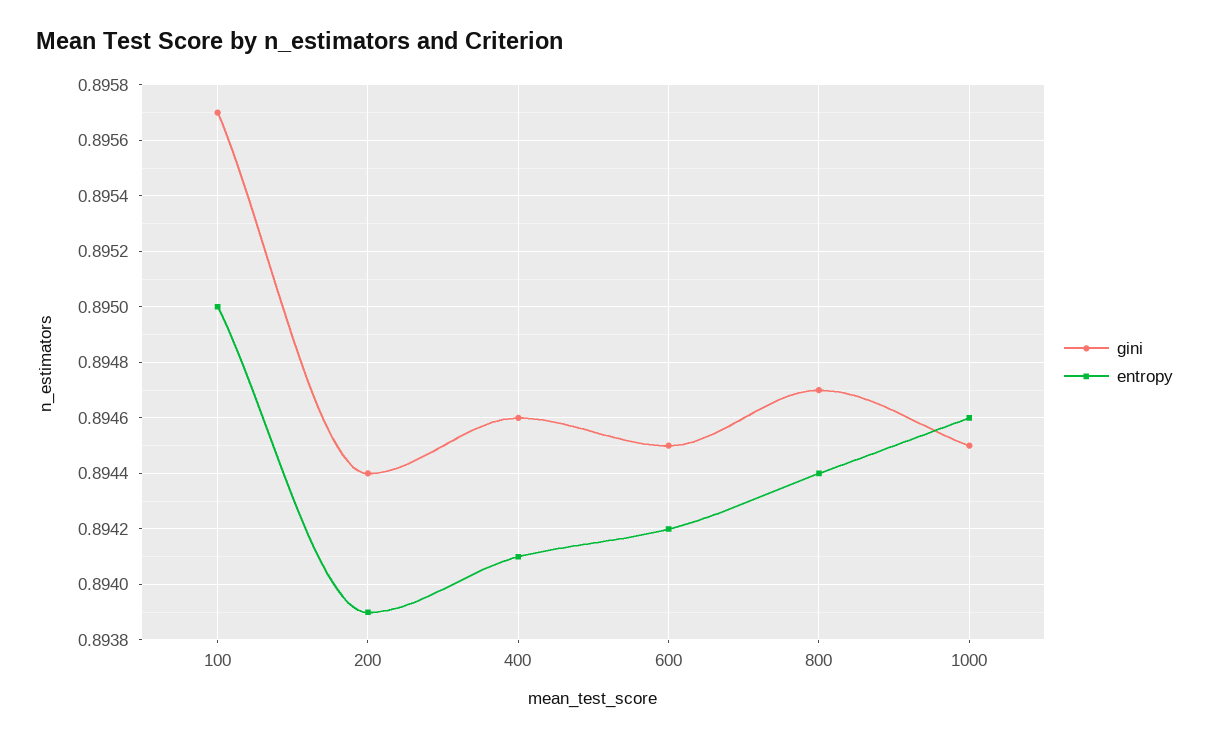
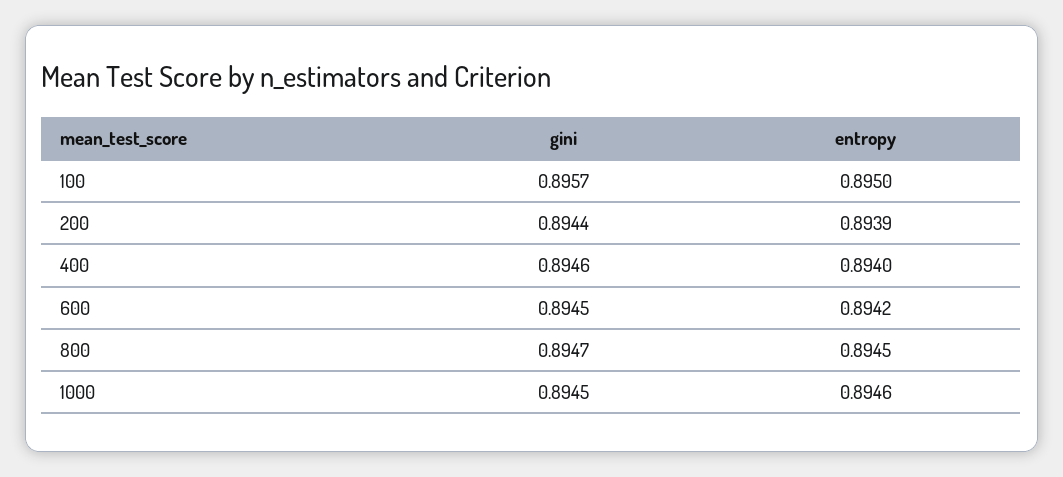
entropy, 400: 0.8941 -> 0.894
entropy, 800: 0.8944 -> 0.8945

